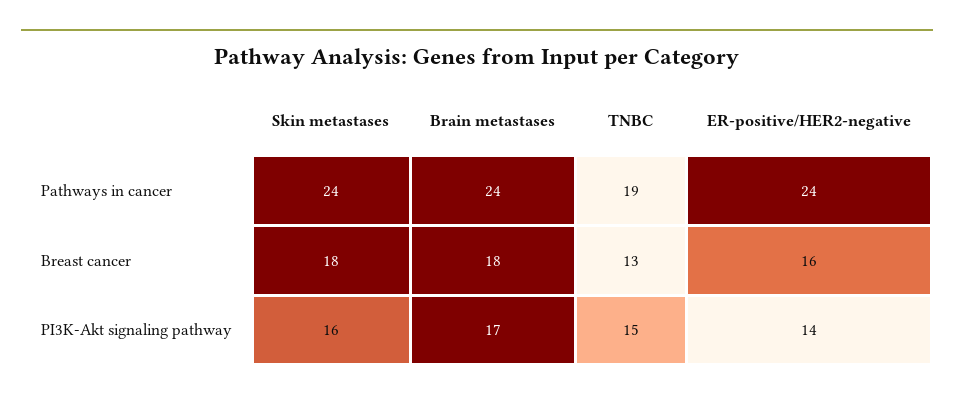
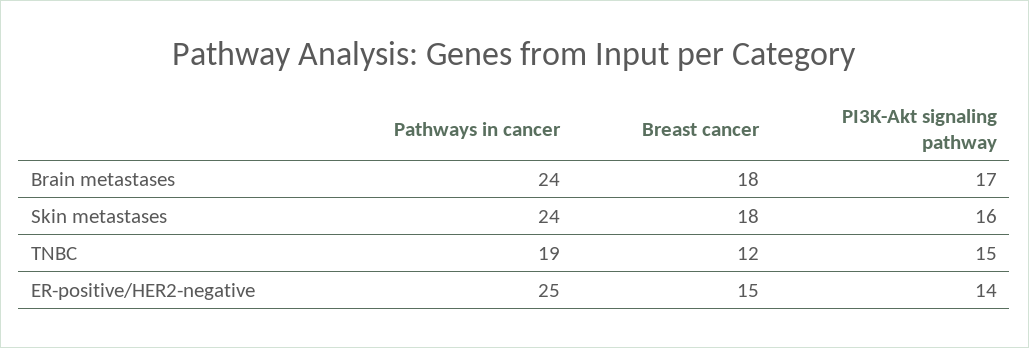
ER-positive/HER2-negative, Pathways in cancer: 24 -> 25
TNBC, Breast cancer: 13 -> 12
ER-positive/HER2-negative, Breast cancer: 16 -> 15

